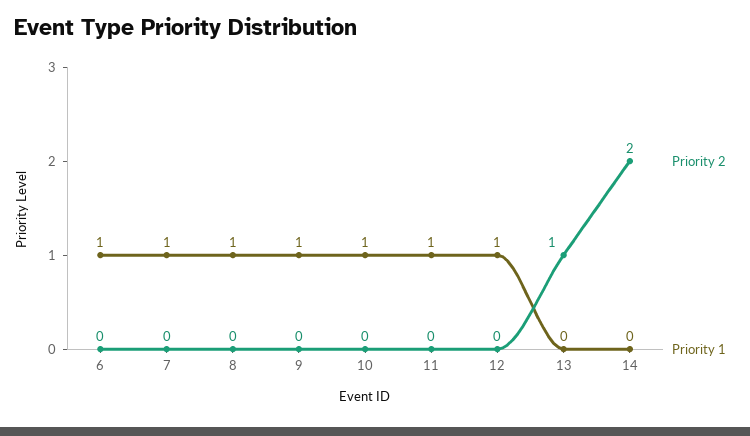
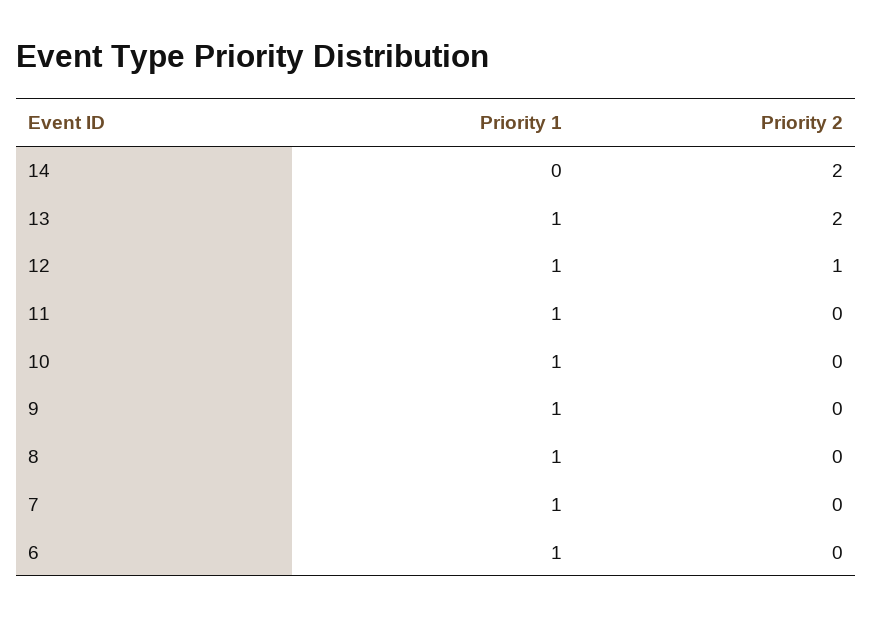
Priority 2, 12: 0 -> 1
Priority 2, 13: 1 -> 2
Priority 1, 13: 0 -> 1

